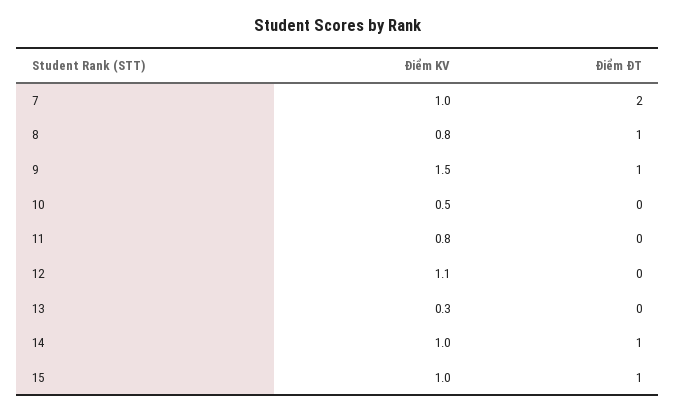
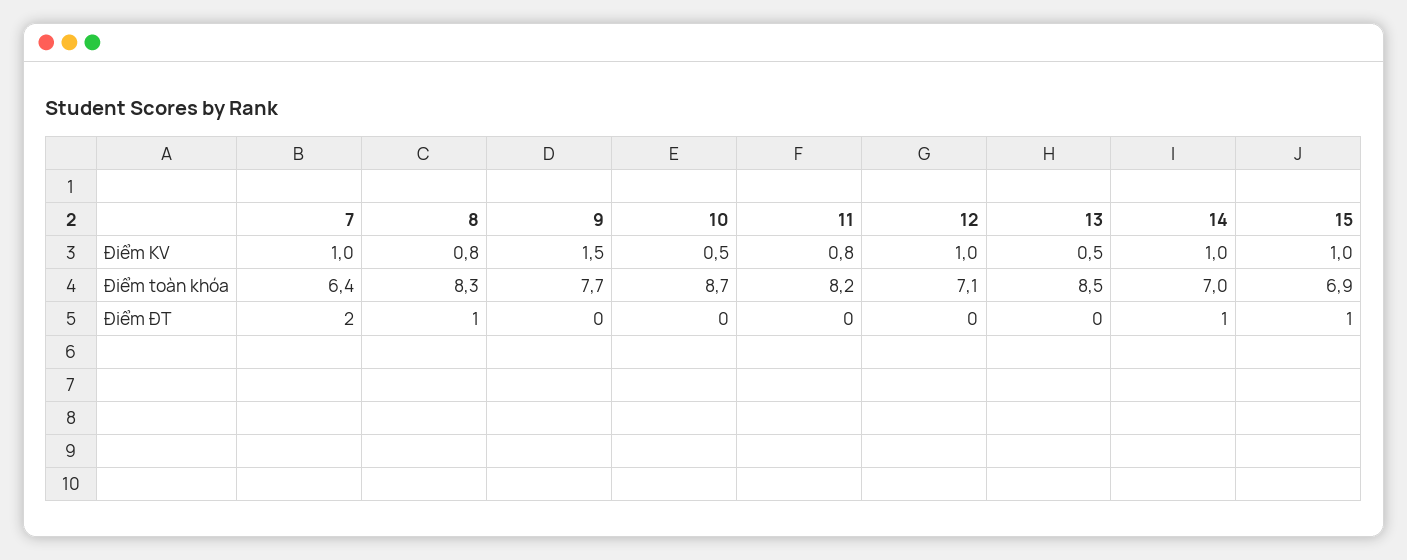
Điểm ĐT, 9: 1 -> 0
Điểm KV, 12: 1.1 -> 1
Điểm KV, 13: 0.3 -> 0.5
Điểm toàn khóa, 7: none -> 6.4
Điểm toàn khóa, 8: none -> 8.3
Điểm toàn khóa, 9: none -> 7.7
Điểm toàn khóa, 10: none -> 8.7
Điểm toàn khóa, 11: none -> 8.2
Điểm toàn khóa, 12: none -> 7.1
Điểm toàn khóa, 13: none -> 8.5
Điểm toàn khóa, 14: none -> 7
Điểm toàn khóa, 15: none -> 6.9

